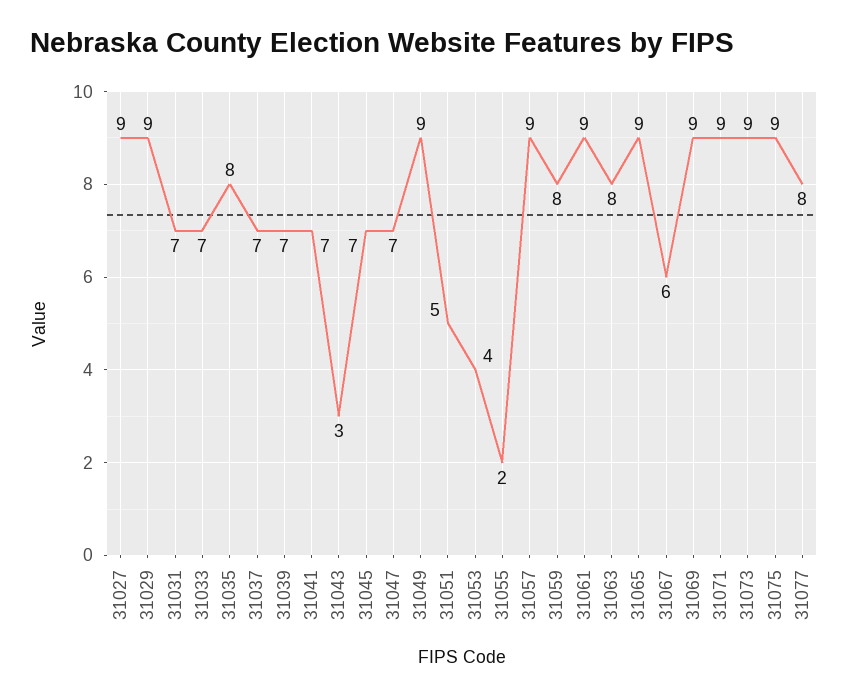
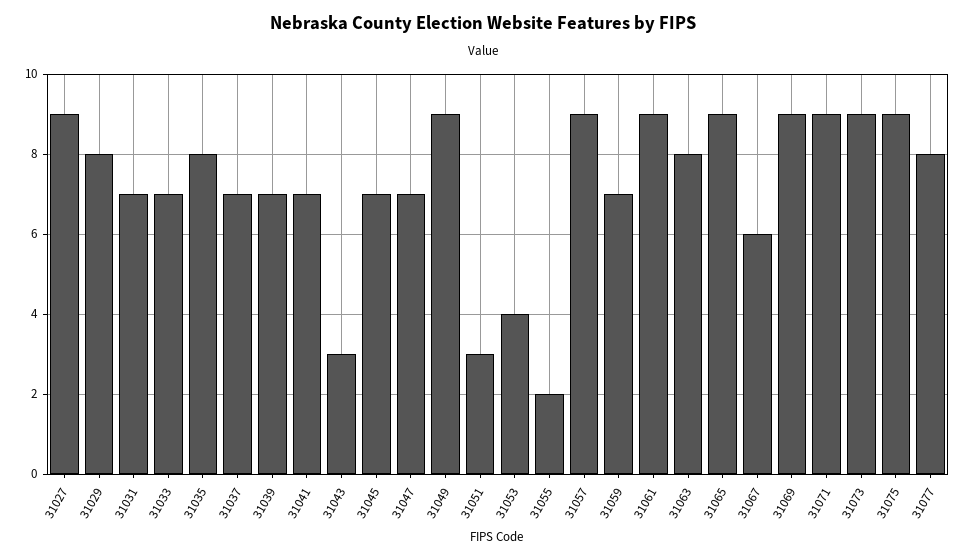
31029: 9 -> 8
31051: 5 -> 3
31059: 8 -> 7

